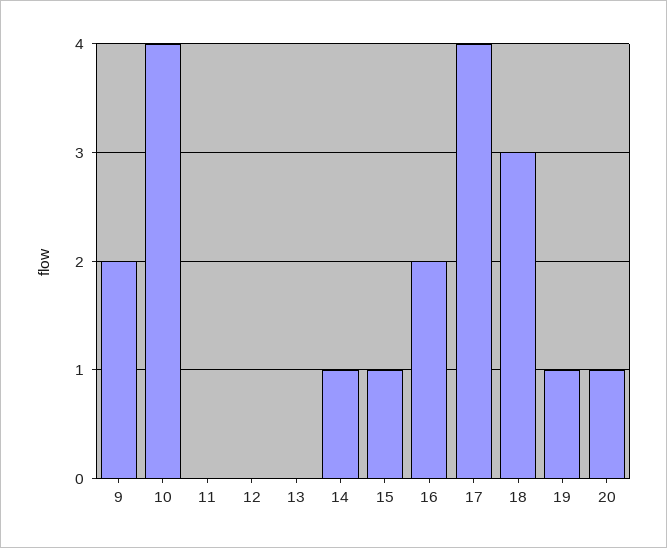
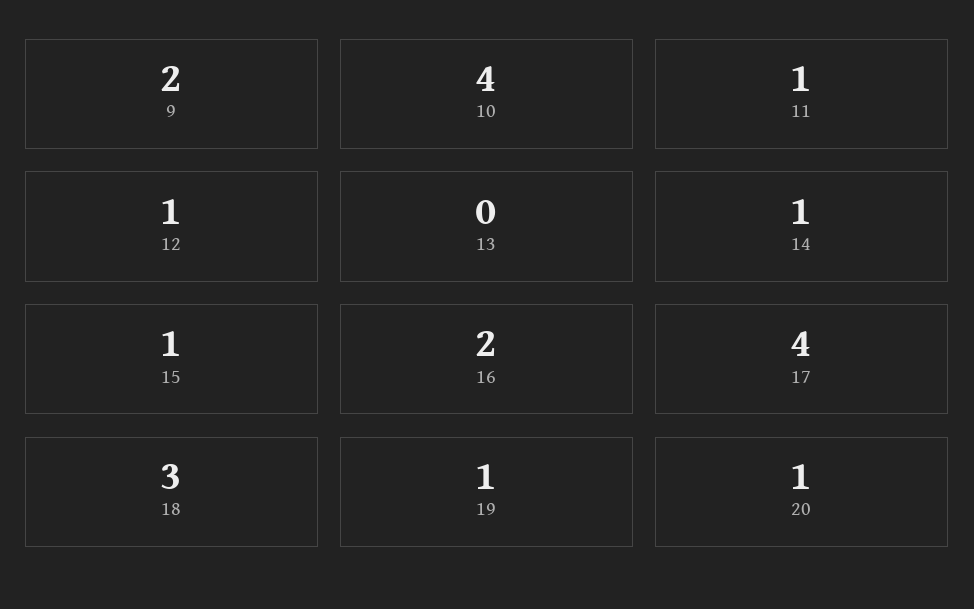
11: 0 -> 1
12: 0 -> 1

